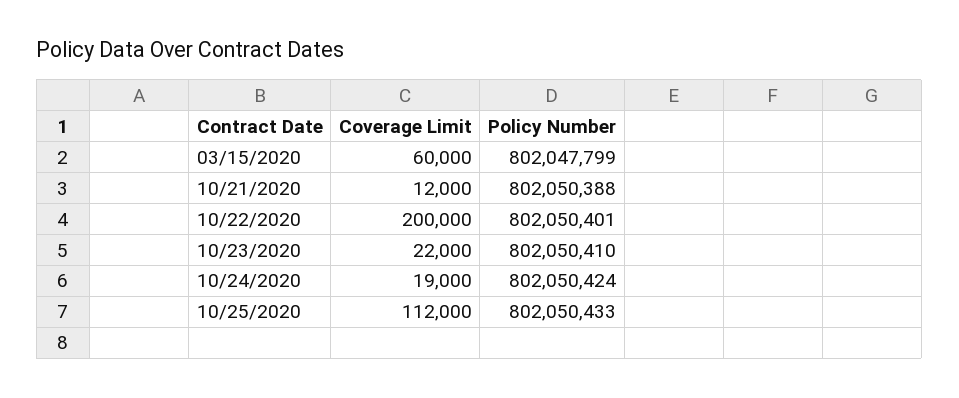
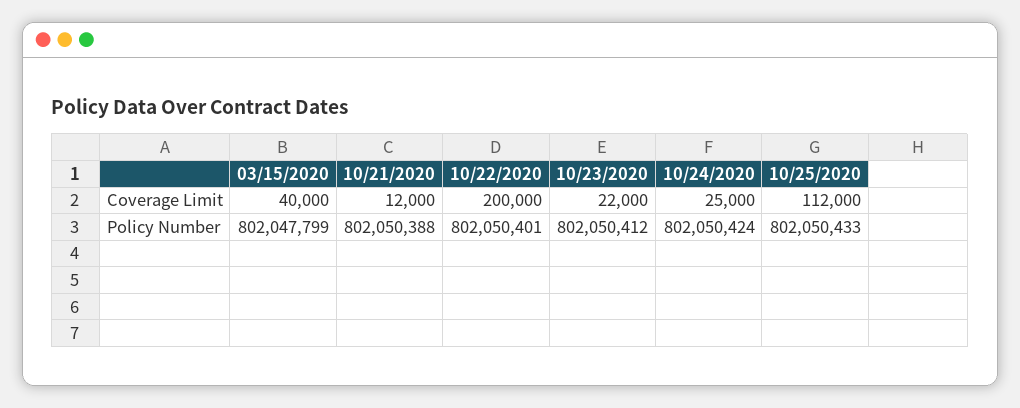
Coverage Limit, 03/15/2020: 60000 -> 40000
Policy Number, 10/23/2020: 802050410 -> 802050412
Coverage Limit, 10/24/2020: 19000 -> 25000

